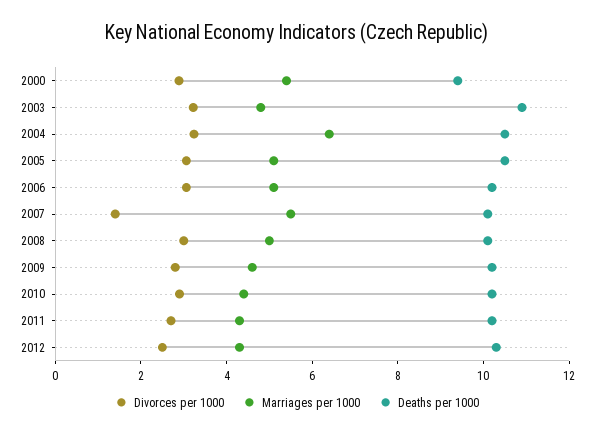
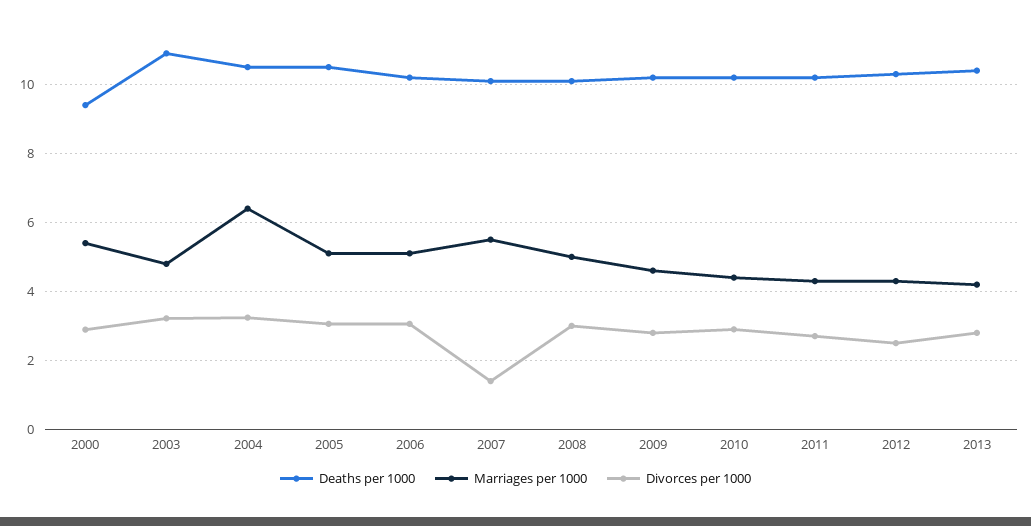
Deaths per 1000, 2013: none -> 10.4
Marriages per 1000, 2013: none -> 4.2
Divorces per 1000, 2013: none -> 2.8

